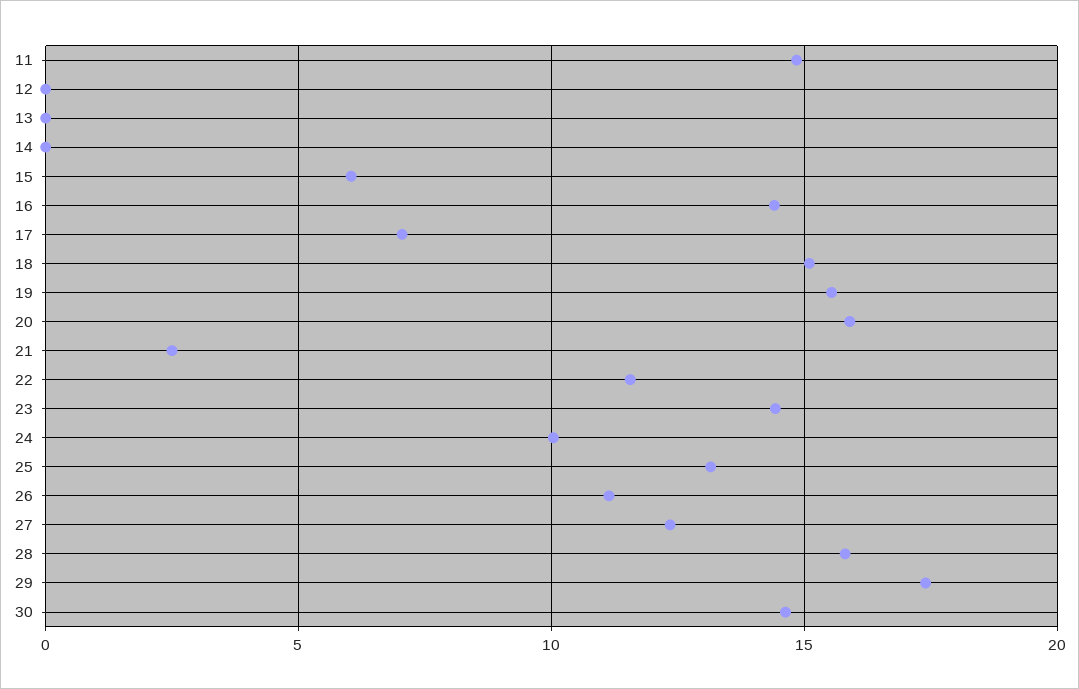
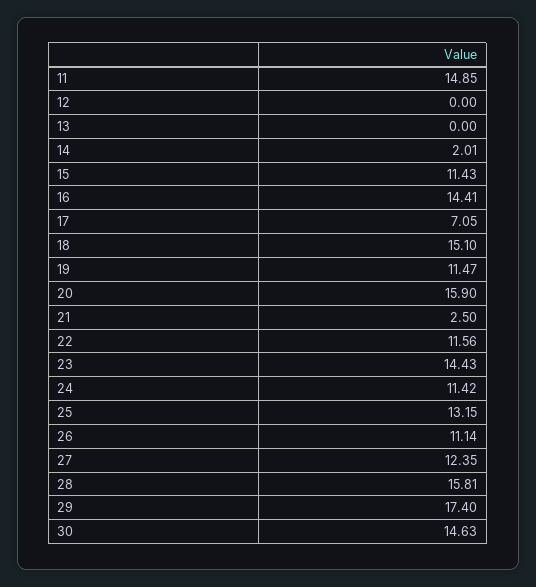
14: 0 -> 2.01
15: 6 -> 11.43
19: 15.5 -> 11.47
24: 10 -> 11.42

